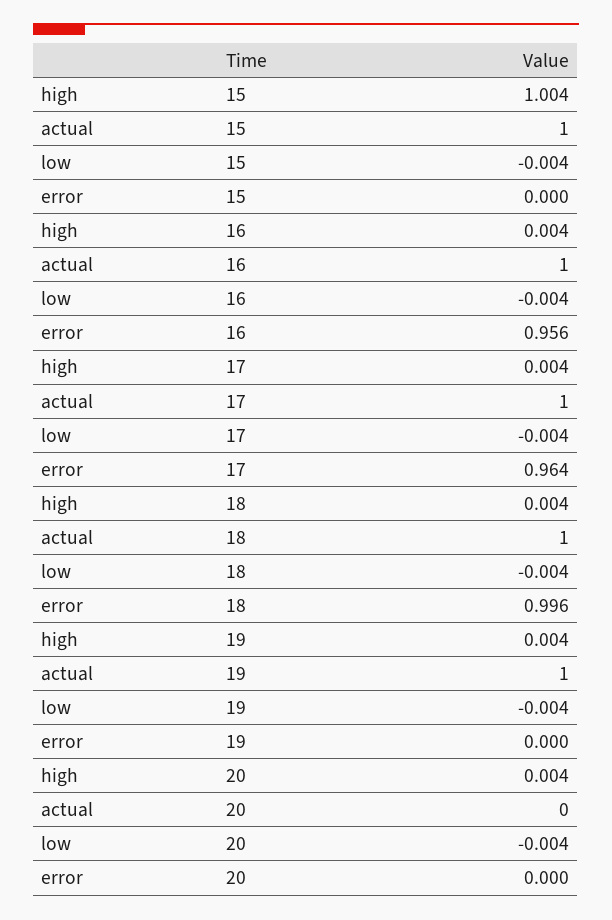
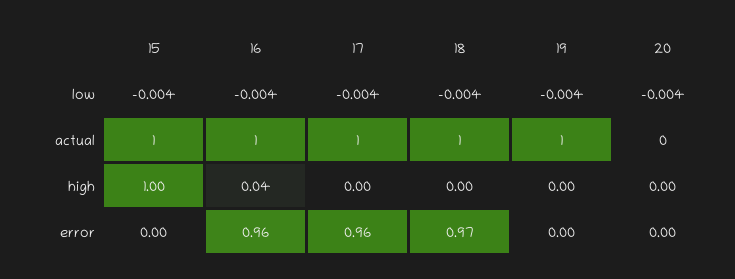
high, 16: 0.004 -> 0.04
error, 18: 0.996 -> 0.97

